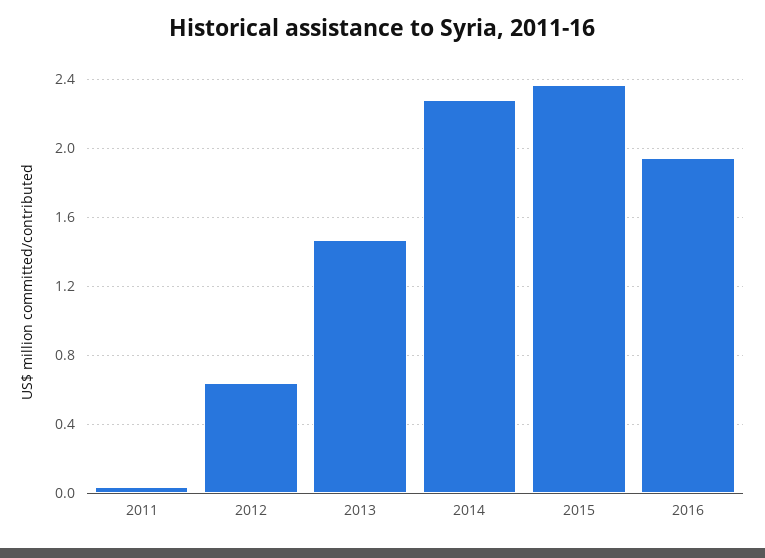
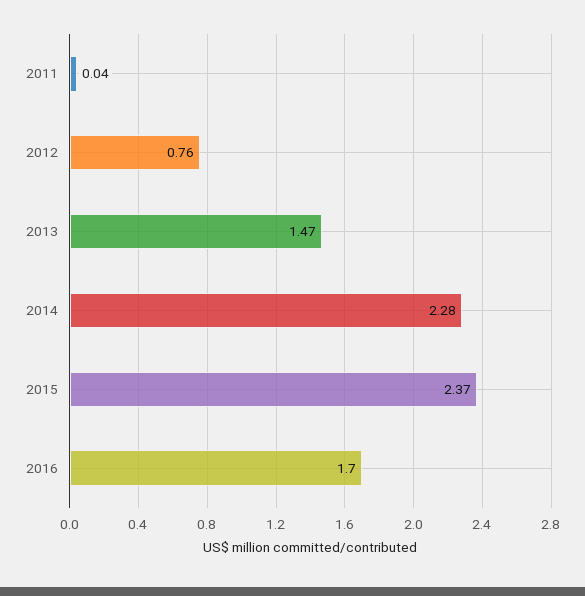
2012: 0.65 -> 0.76
2016: 1.95 -> 1.7

